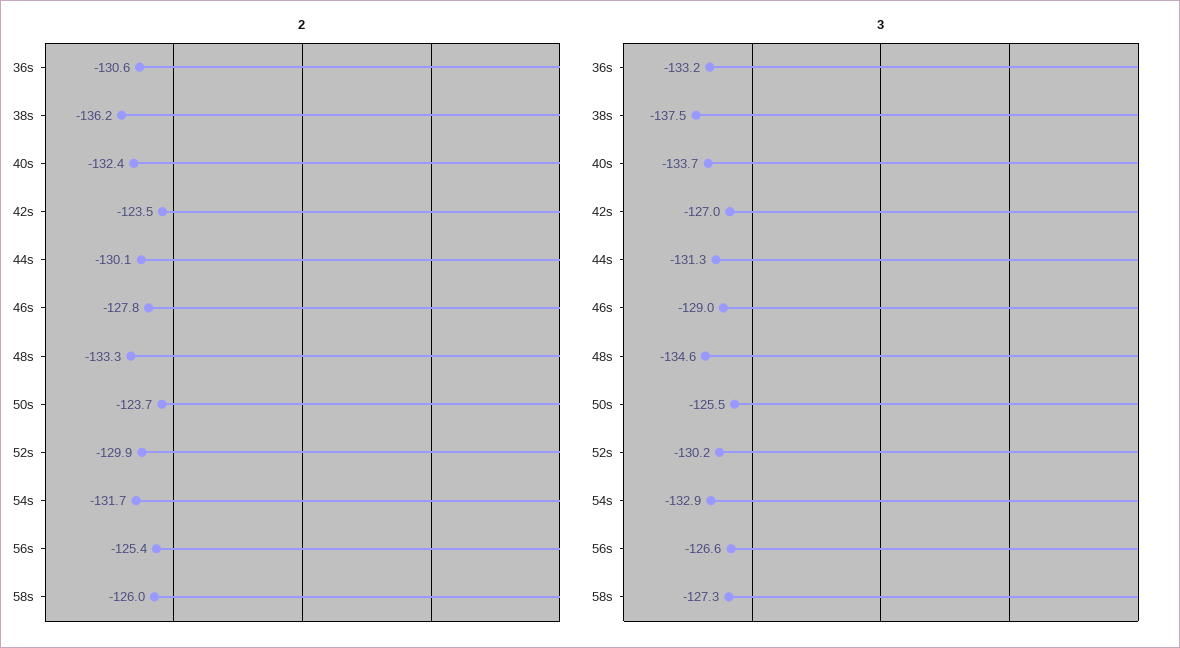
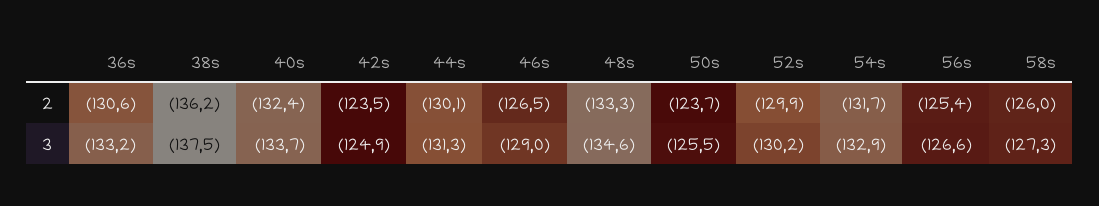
2, 46s: -127.8 -> -126.5
3, 42s: -127 -> -124.9

